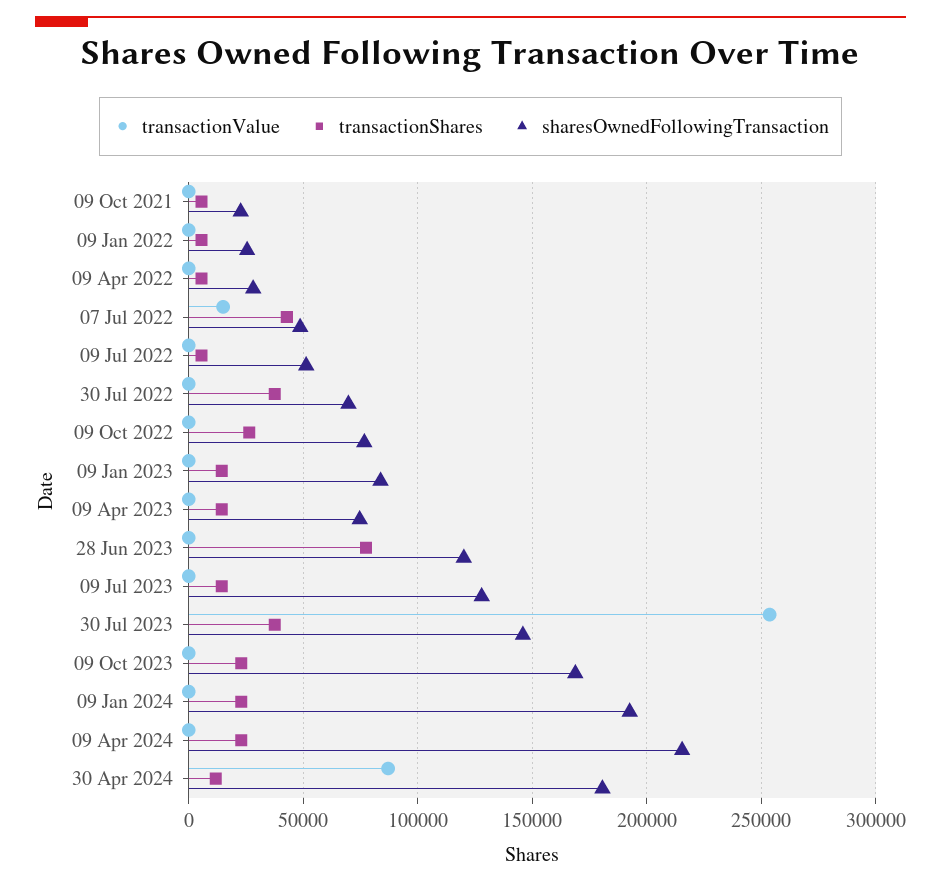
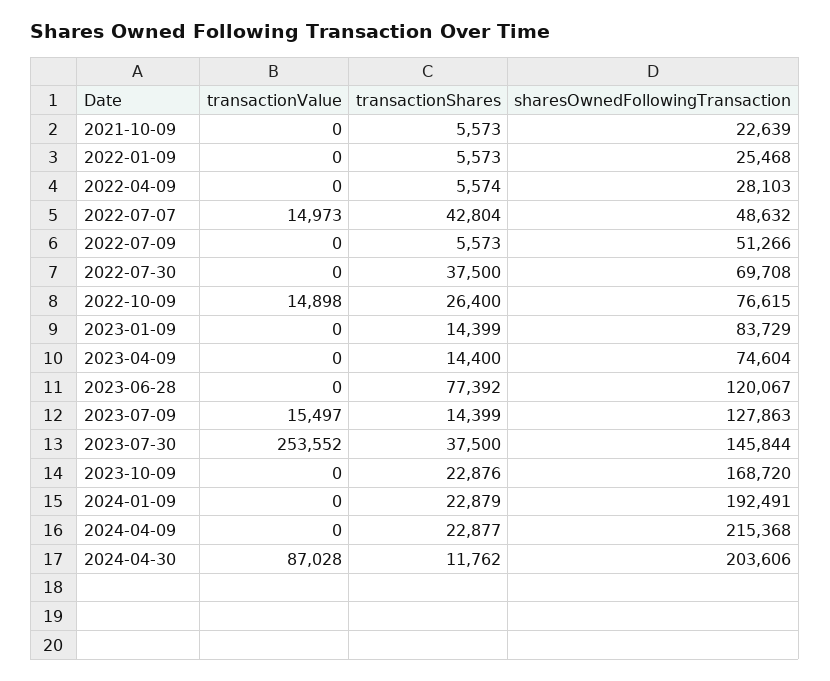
transactionValue, 09 Oct 2022: 0 -> 14898
transactionValue, 09 Jul 2023: 0 -> 15497
sharesOwnedFollowingTransaction, 30 Apr 2024: 180000 -> 203606

